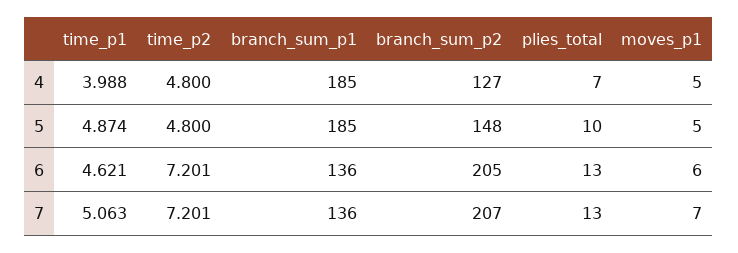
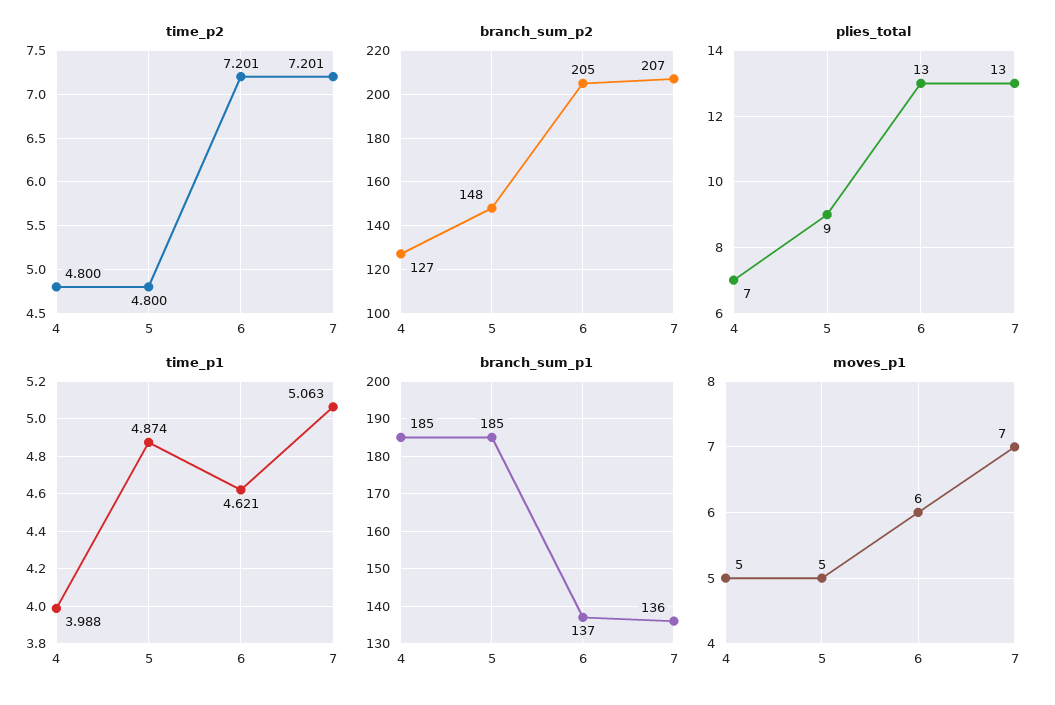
plies_total, 5: 10 -> 9
branch_sum_p1, 6: 136 -> 137

